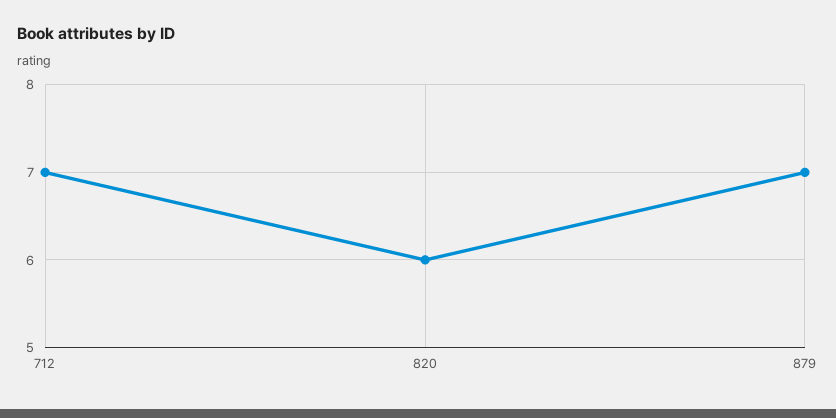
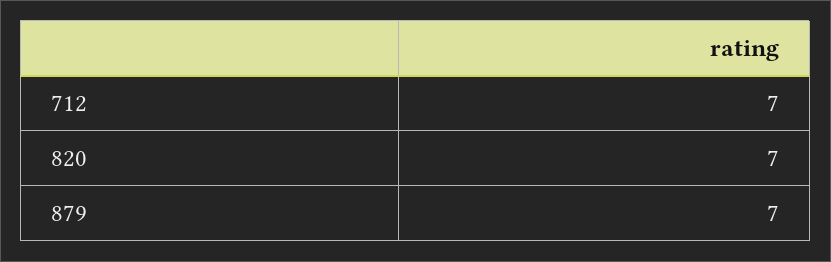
820: 6 -> 7

